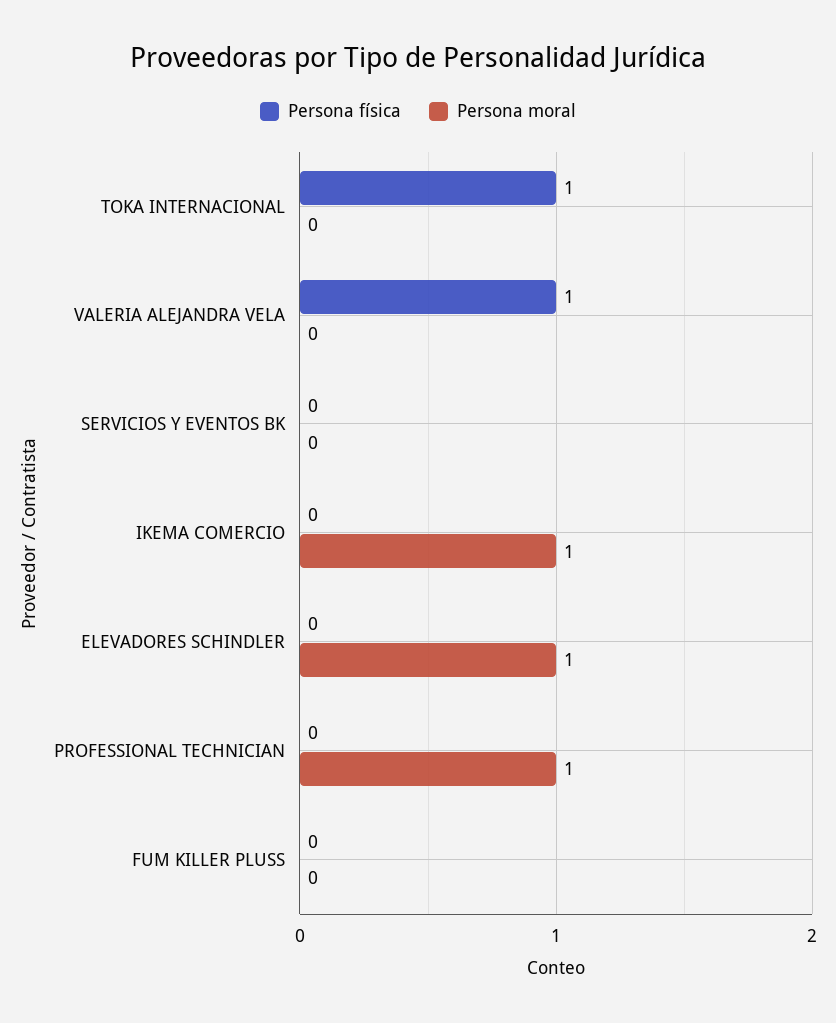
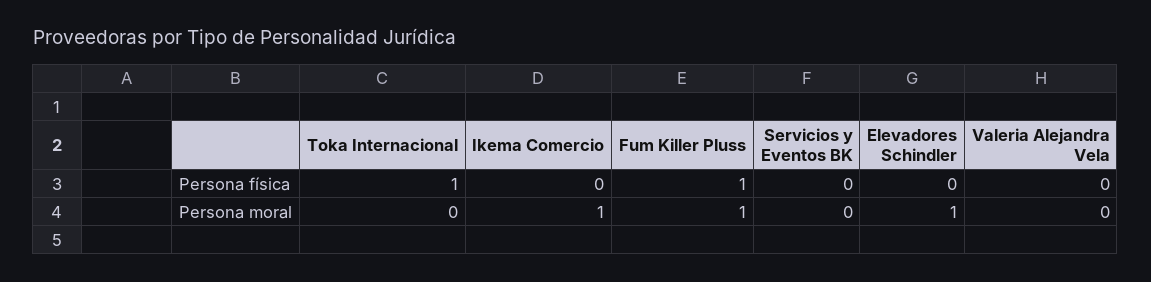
Persona física, VALERIA ALEJANDRA VELA: 1 -> 0
Persona física, PROFESSIONAL TECHNICIAN: 0 -> none
Persona moral, PROFESSIONAL TECHNICIAN: 1 -> none
Persona física, FUM KILLER PLUSS: 0 -> 1
Persona moral, FUM KILLER PLUSS: 0 -> 1

